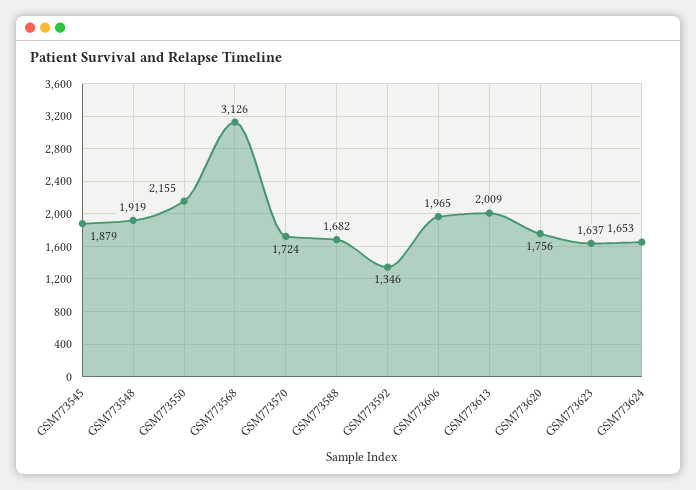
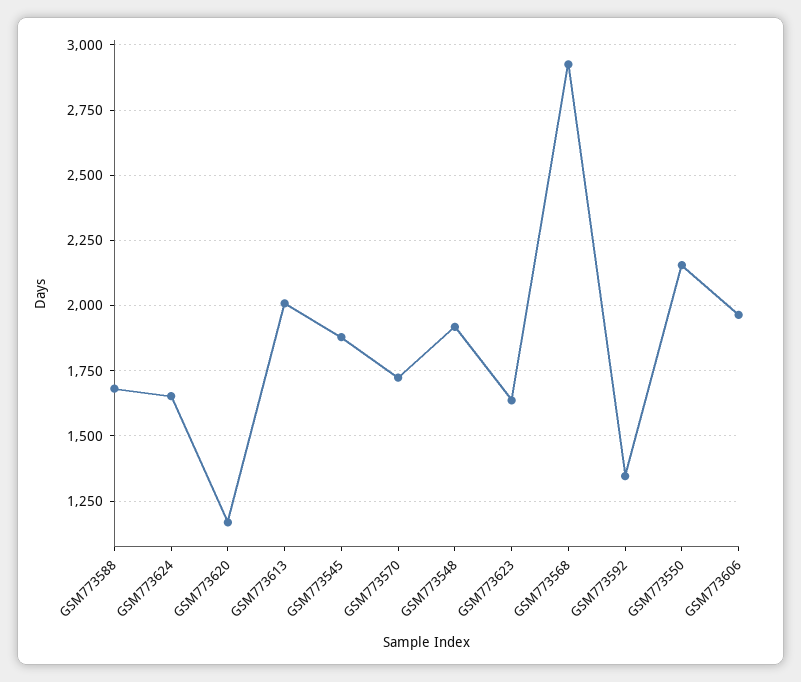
GSM773568: 3126 -> 2925
GSM773620: 1756 -> 1175

